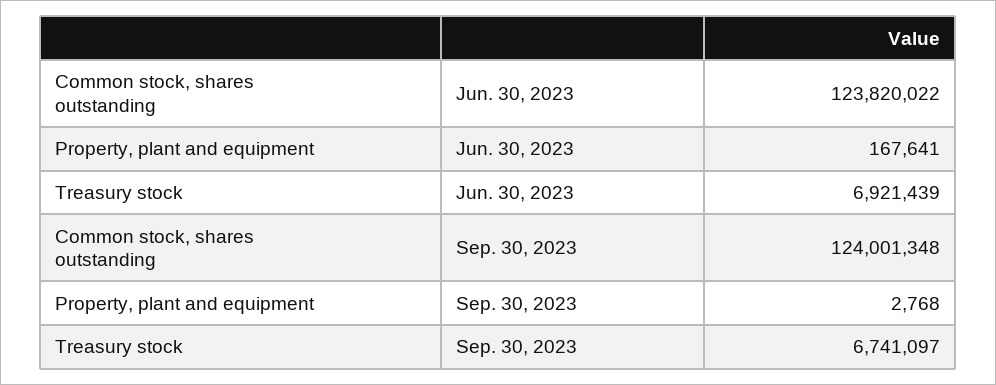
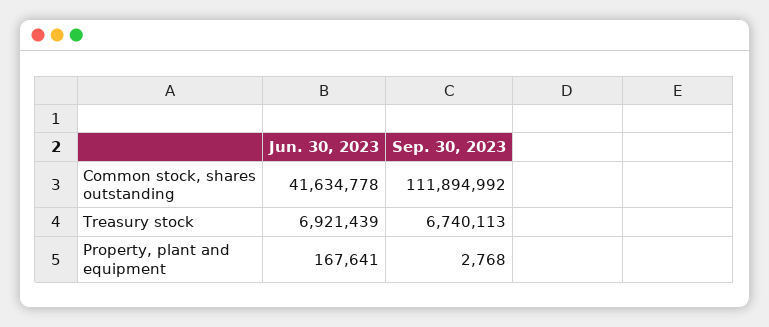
Common stock, shares outstanding, Jun. 30, 2023: 123820022 -> 41634778
Common stock, shares outstanding, Sep. 30, 2023: 124001348 -> 111894992
Treasury stock, Sep. 30, 2023: 6741097 -> 6740113

